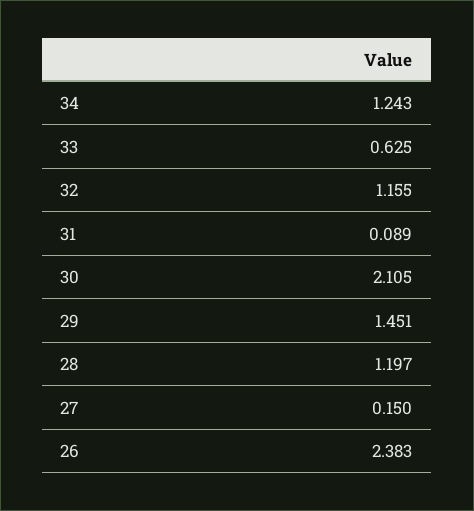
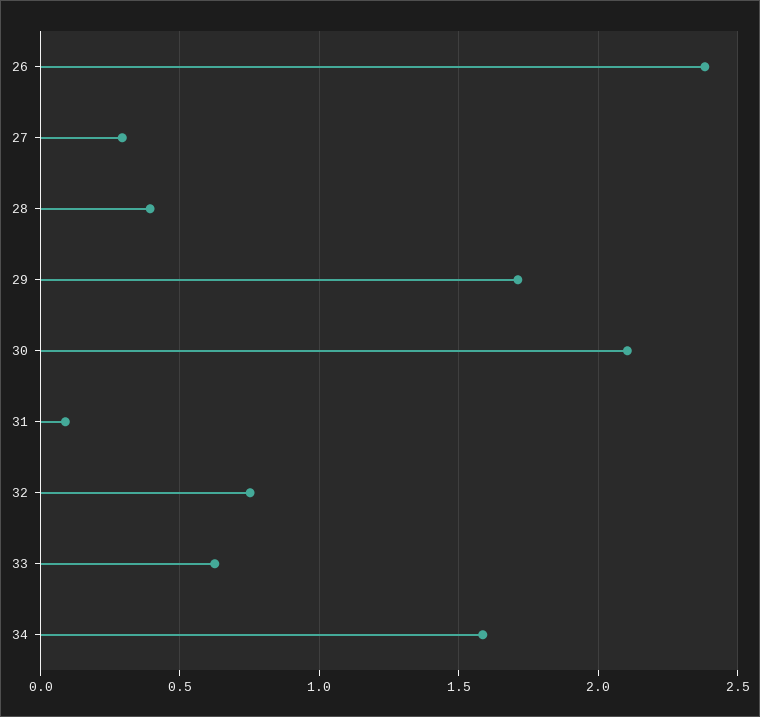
34: 1.243 -> 1.6
32: 1.155 -> 0.75
29: 1.451 -> 1.7
28: 1.197 -> 0.4
27: 0.15 -> 0.3

